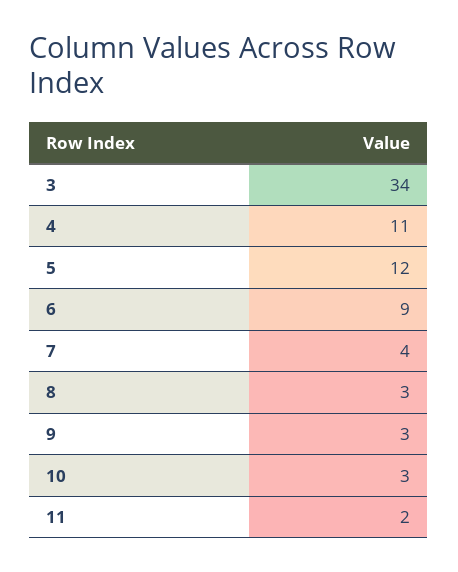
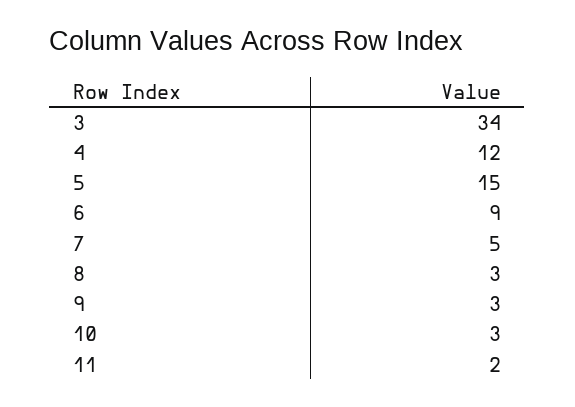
4: 11 -> 12
5: 12 -> 15
7: 4 -> 5

